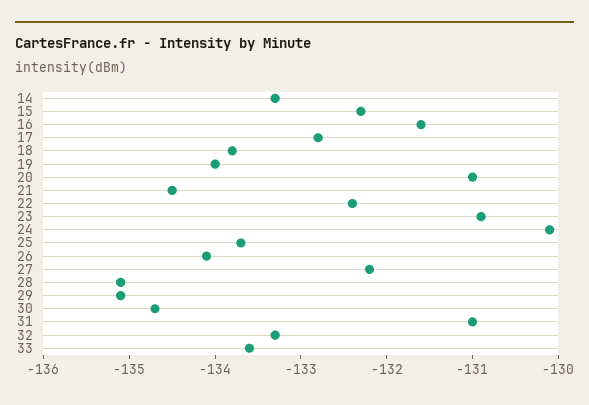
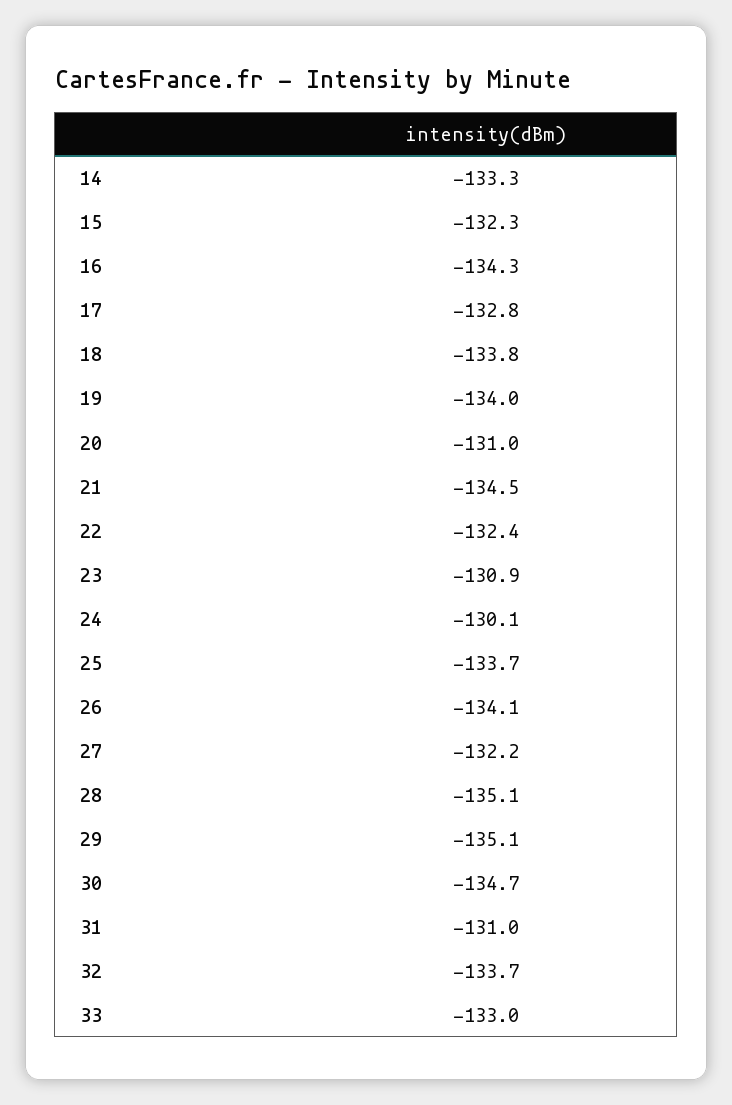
16: -131.6 -> -134.3
32: -133.3 -> -133.7
33: -133.6 -> -133

